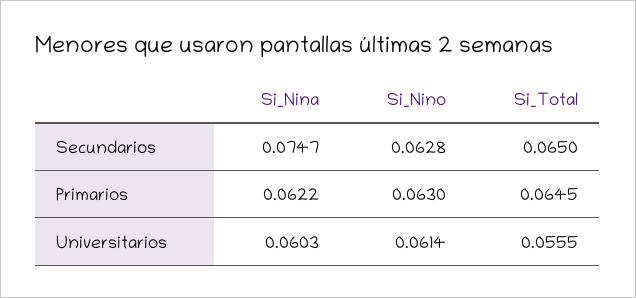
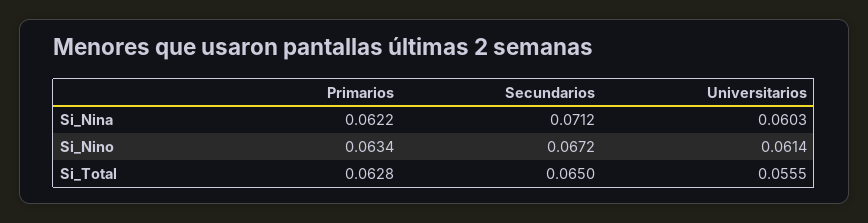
Si_Nina, Secundarios: 0.0747 -> 0.0712
Si_Nino, Secundarios: 0.0628 -> 0.0672
Si_Nino, Primarios: 0.063 -> 0.0634
Si_Total, Primarios: 0.0645 -> 0.0628

